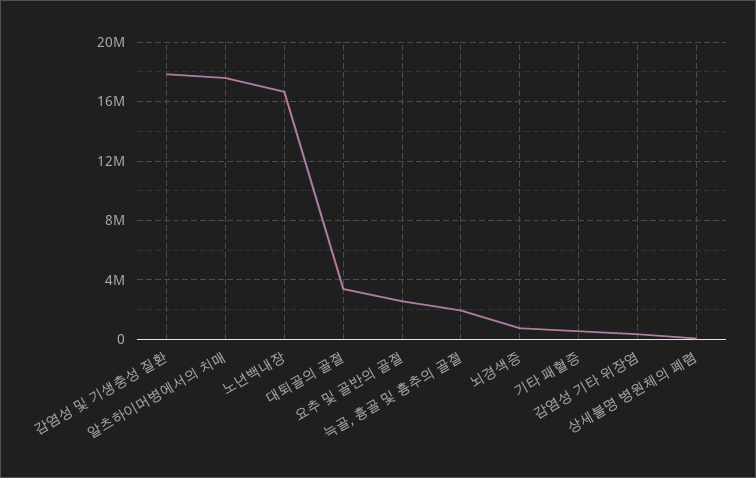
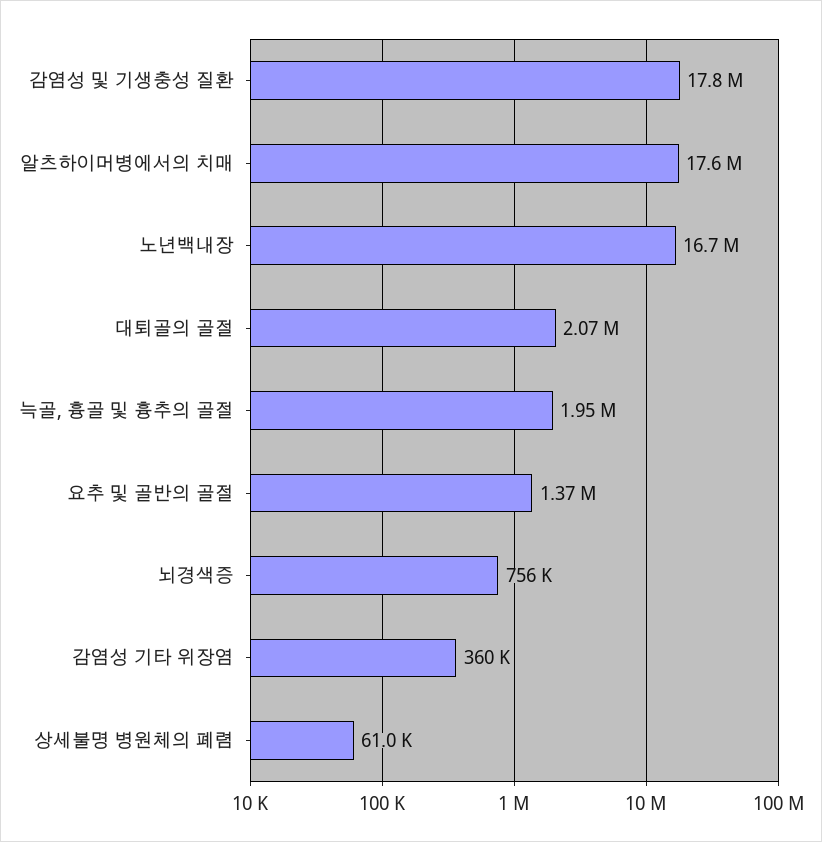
대퇴골의 골절: 3500000 -> 2070000
요추 및 골반의 골절: 2500000 -> 1370000
기타 패혈증: 500000 -> none

